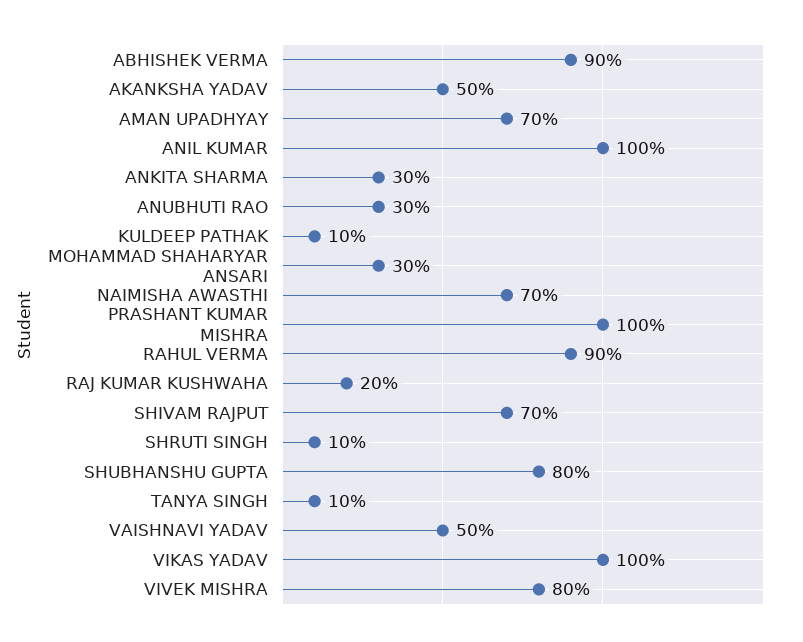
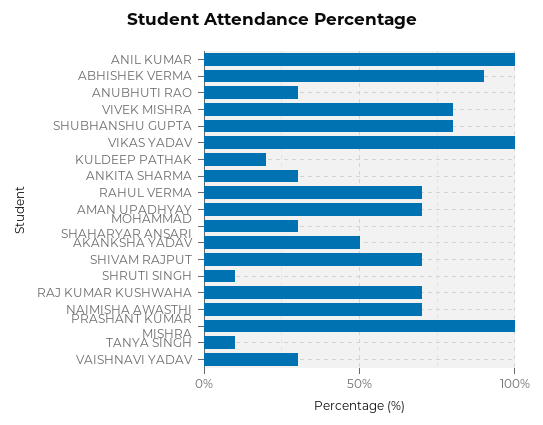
KULDEEP PATHAK: 10 -> 20
RAHUL VERMA: 90 -> 70
RAJ KUMAR KUSHWAHA: 20 -> 70
VAISHNAVI YADAV: 50 -> 30

